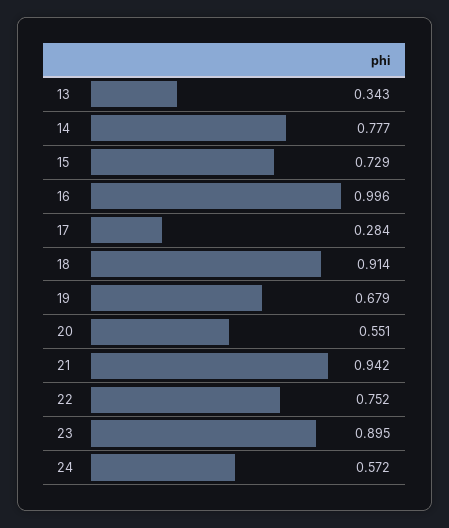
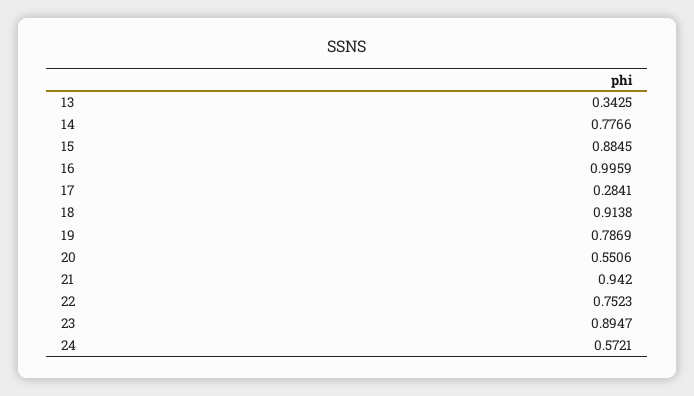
15: 0.729 -> 0.8845
19: 0.679 -> 0.7869

